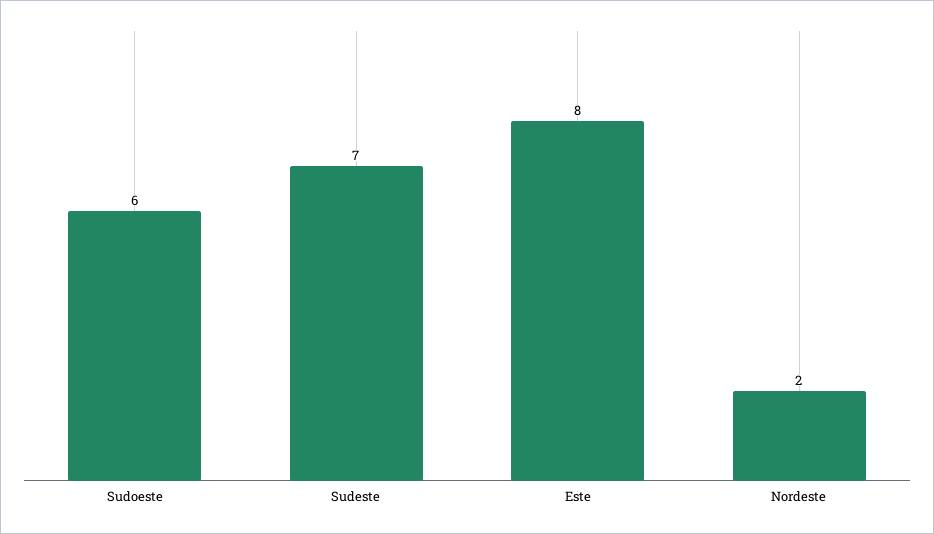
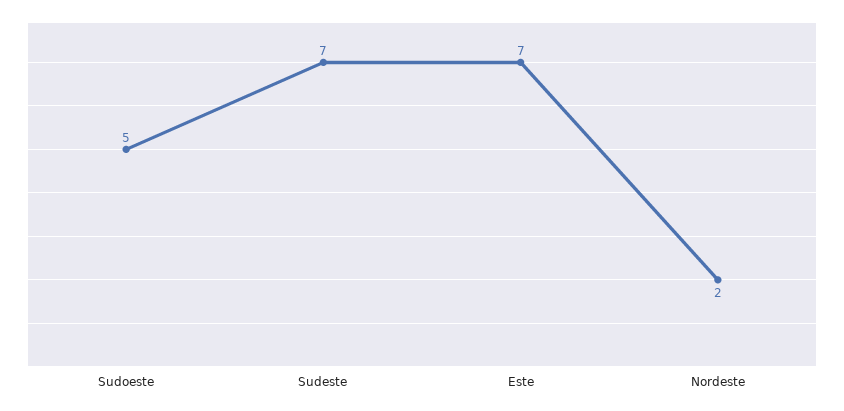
Sudoeste: 6 -> 5
Este: 8 -> 7

